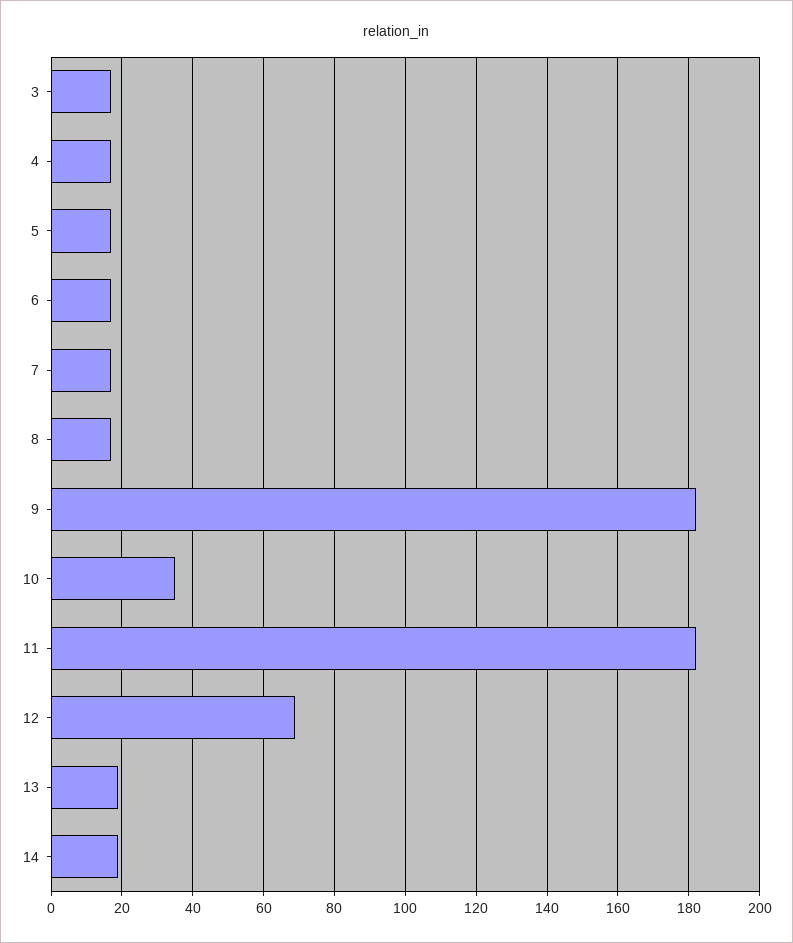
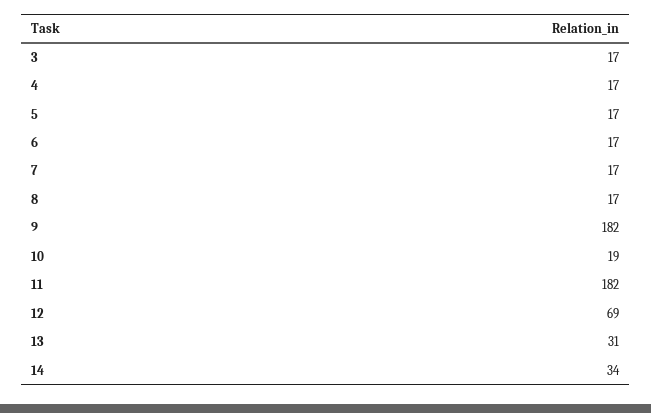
10: 35 -> 19
13: 20 -> 31
14: 20 -> 34

